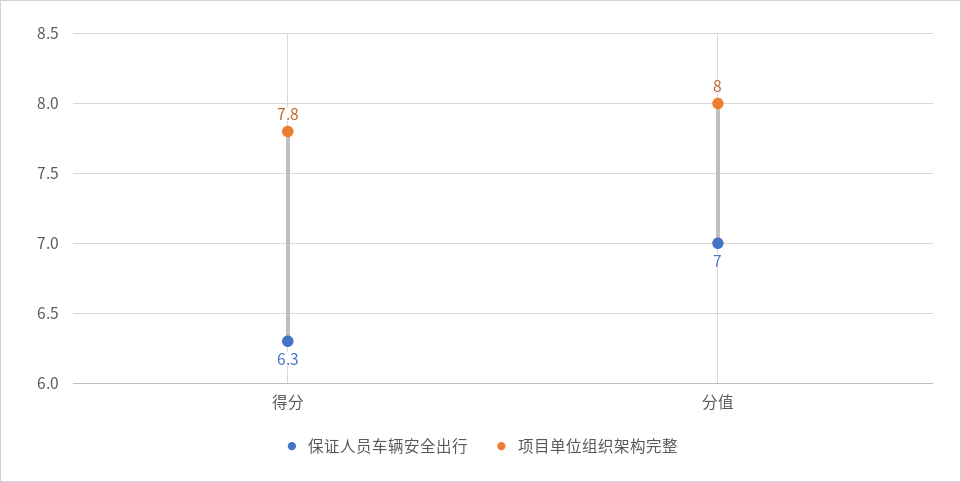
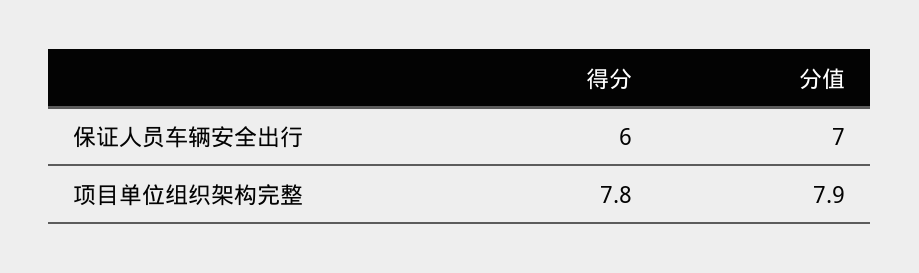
保证人员车辆安全出行, 得分: 6.3 -> 6
项目单位组织架构完整, 分值: 8 -> 7.9

